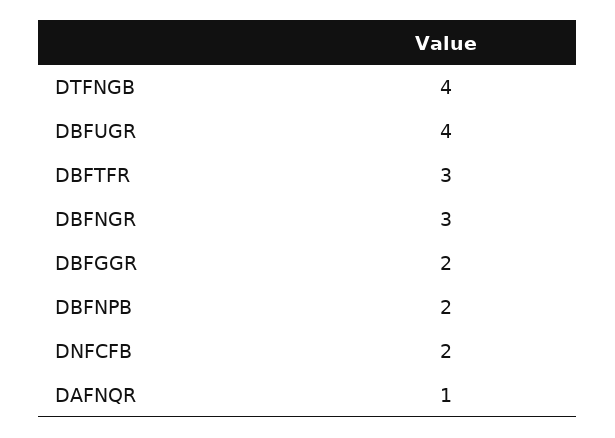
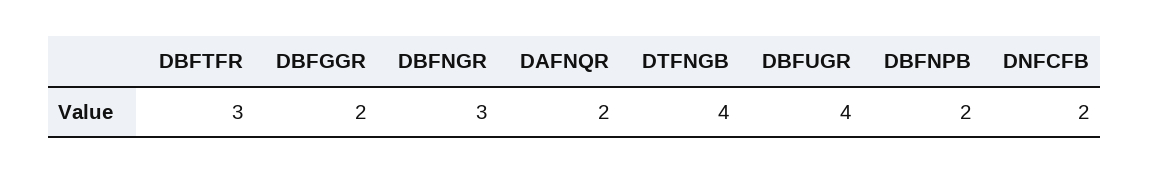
DAFNQR: 1 -> 2

